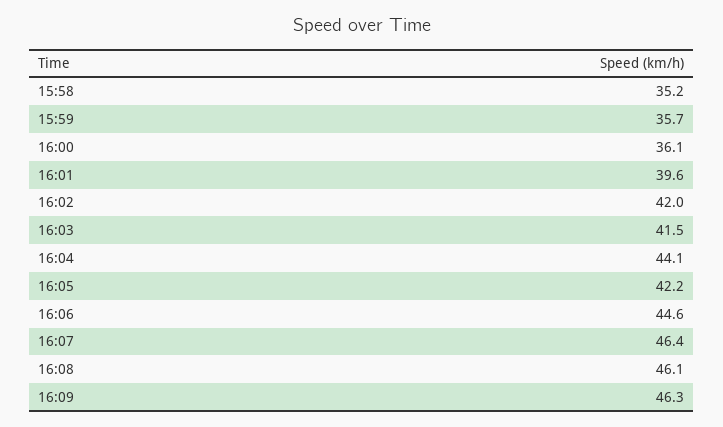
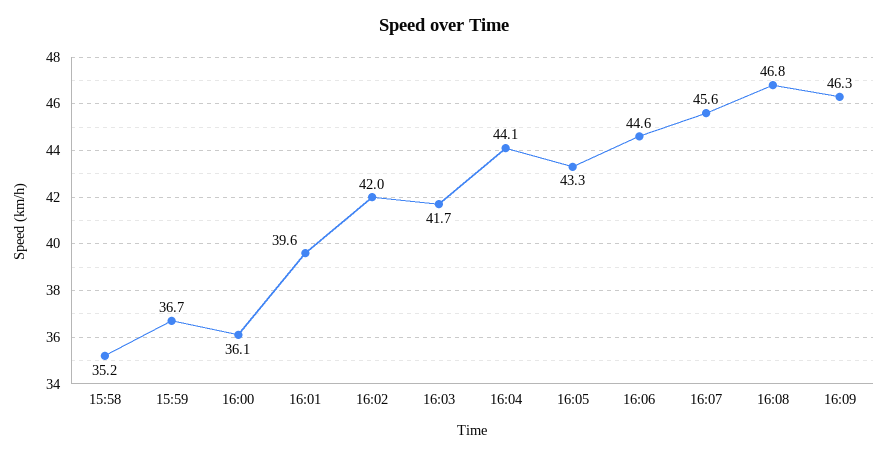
15:59: 35.7 -> 36.7
16:03: 41.5 -> 41.7
16:05: 42.2 -> 43.3
16:07: 46.4 -> 45.6
16:08: 46.1 -> 46.8

